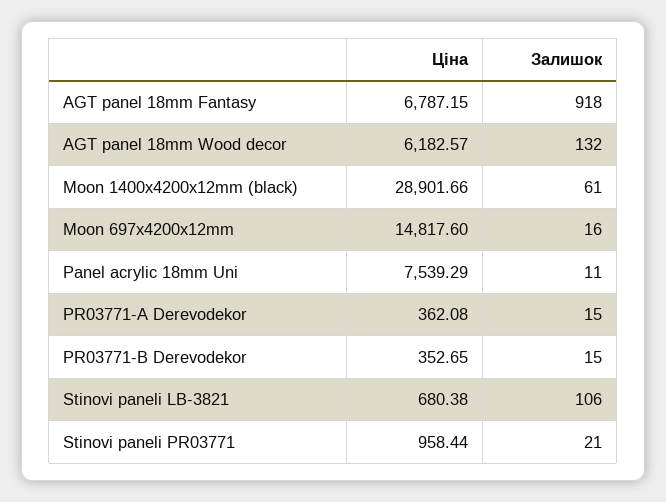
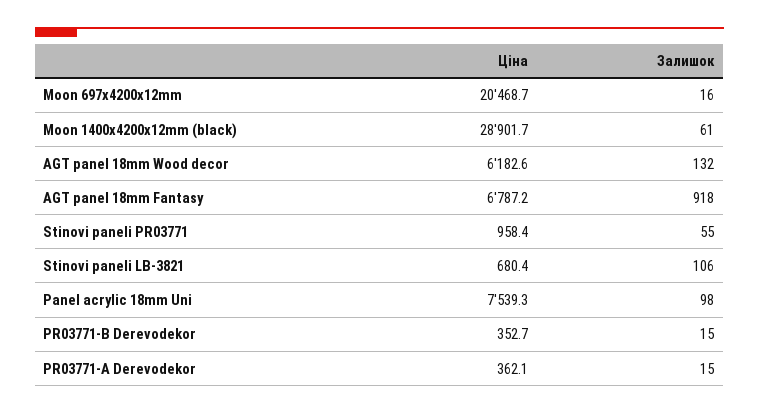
Ціна, Moon 697x4200x12mm: 14817.6 -> 20468.7
Залишок, Panel acrylic 18mm Uni: 11 -> 98
Залишок, Stinovi paneli PR03771: 21 -> 55

